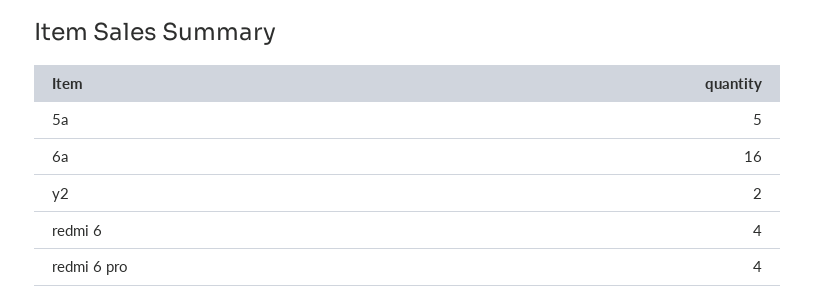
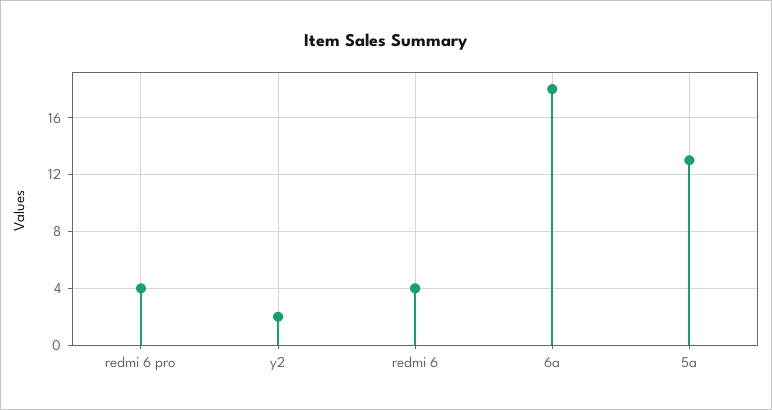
5a: 5 -> 13
6a: 16 -> 18

